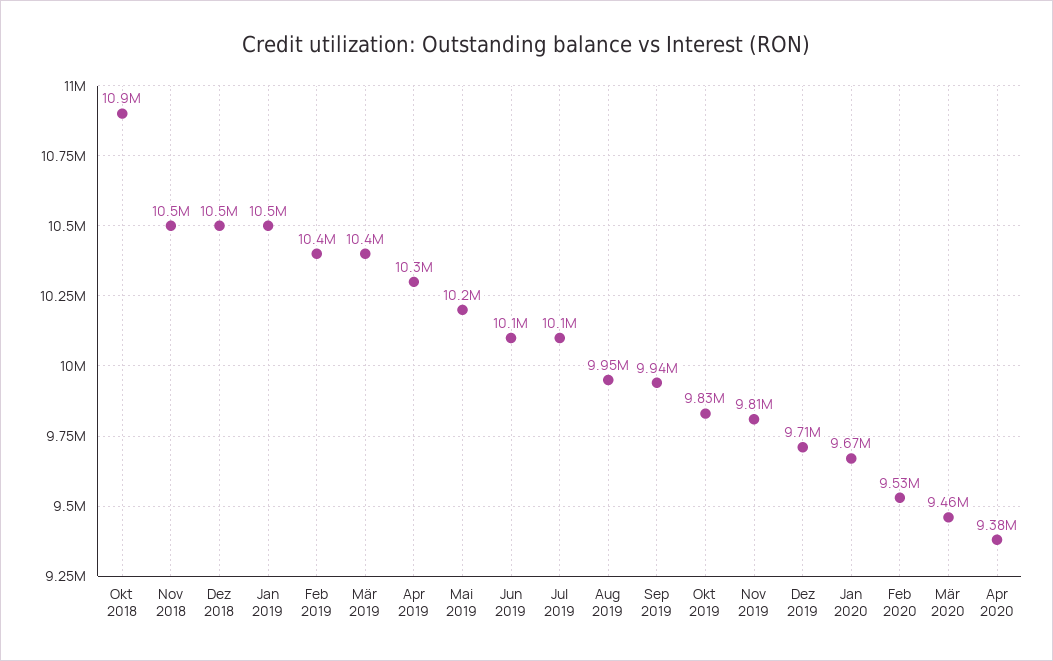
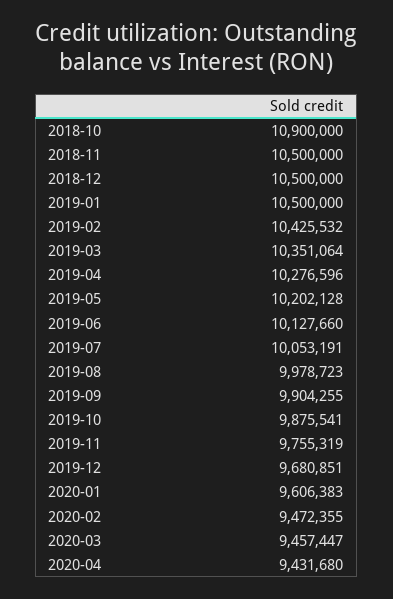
Aug 2019: 9950000 -> 9978723
Sep 2019: 9940000 -> 9904255
Okt 2019: 9830000 -> 9875541
Nov 2019: 9810000 -> 9755319
Dez 2019: 9710000 -> 9680851
Jan 2020: 9670000 -> 9606383
Feb 2020: 9530000 -> 9472355
Apr 2020: 9380000 -> 9431680

